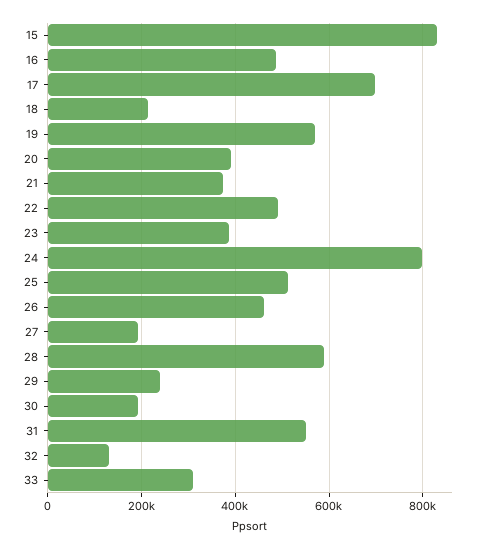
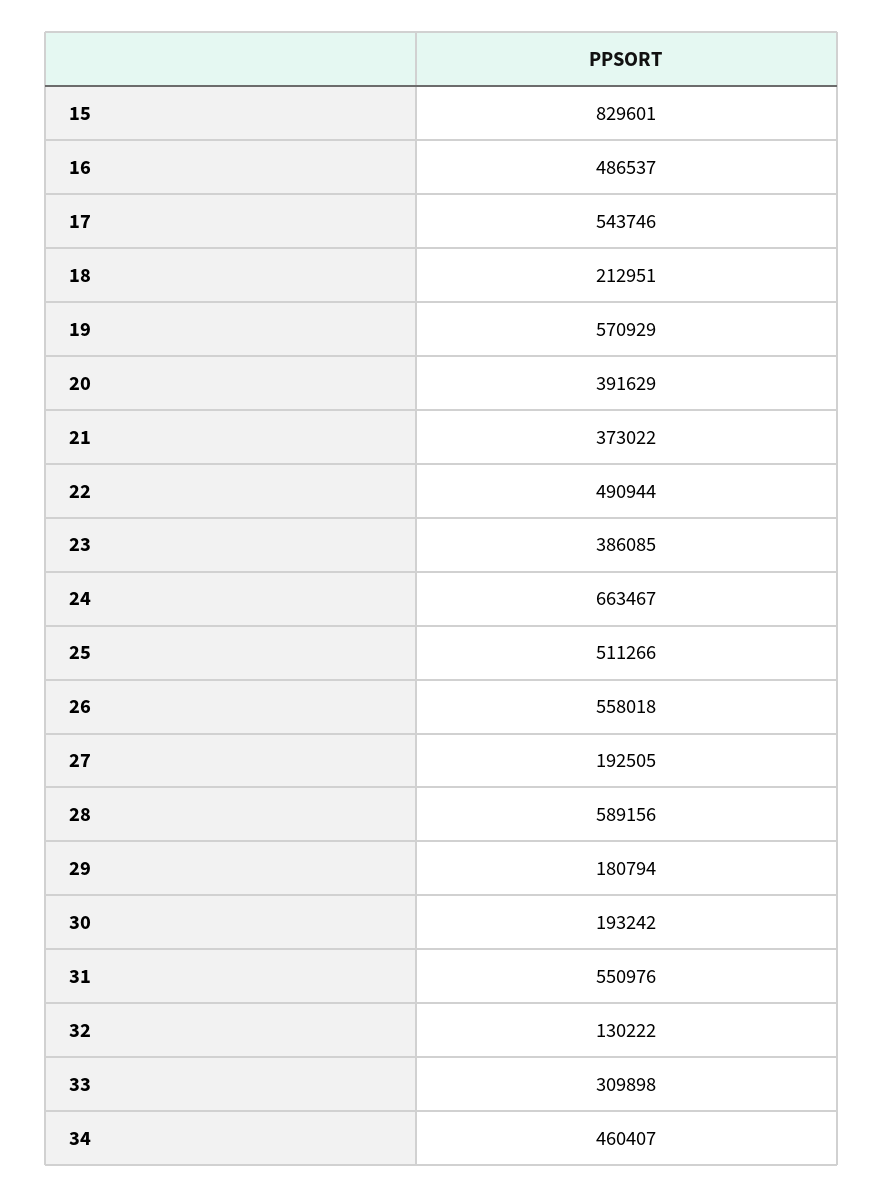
17: 700000 -> 543746
24: 800000 -> 663467
26: 460000 -> 558018
29: 240000 -> 180794
34: none -> 460407

